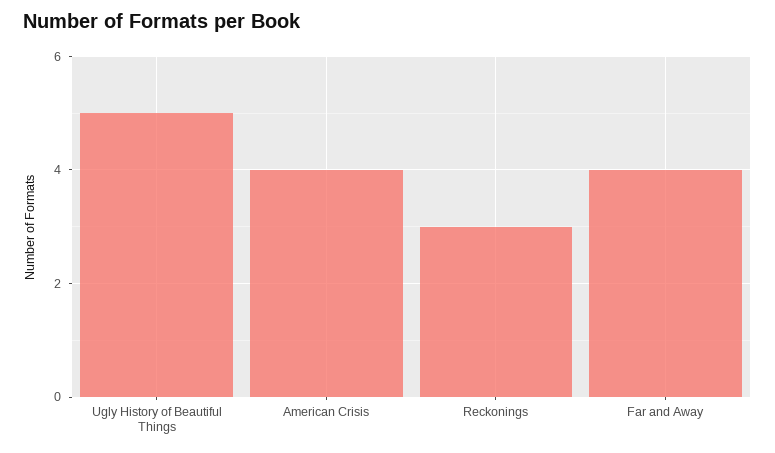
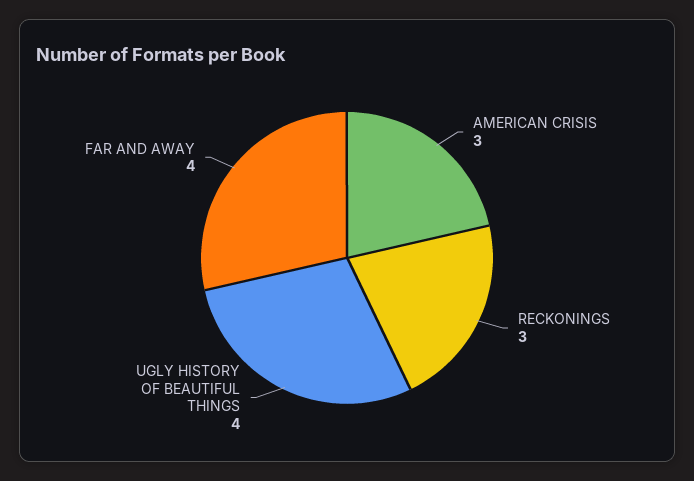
Ugly History of Beautiful Things: 5 -> 4
American Crisis: 4 -> 3

